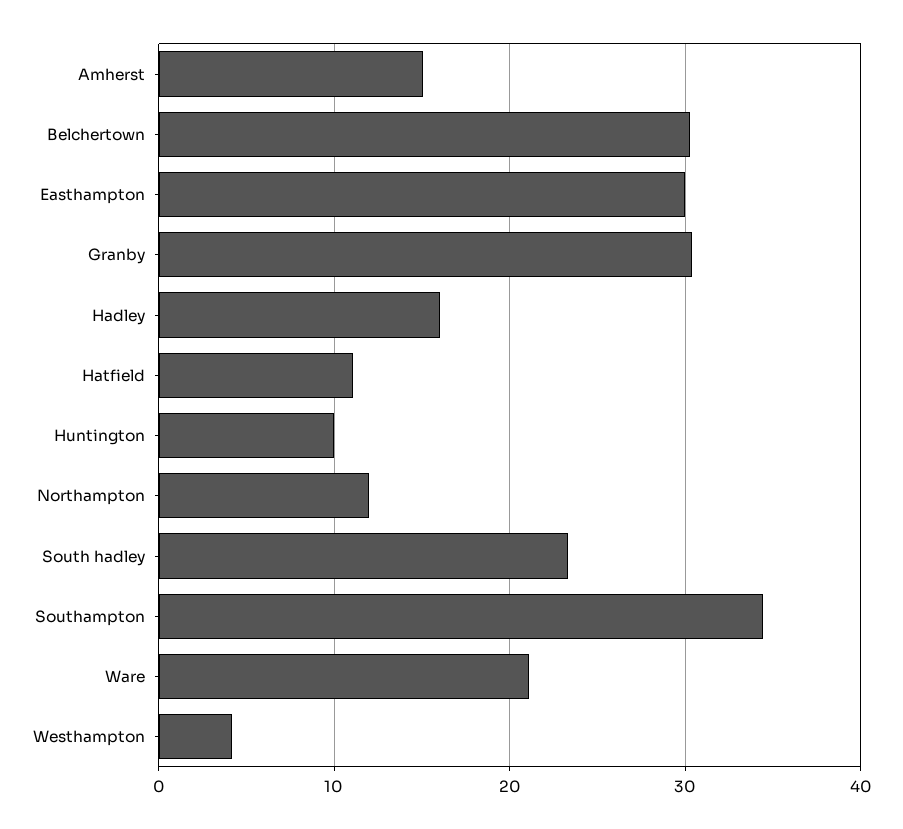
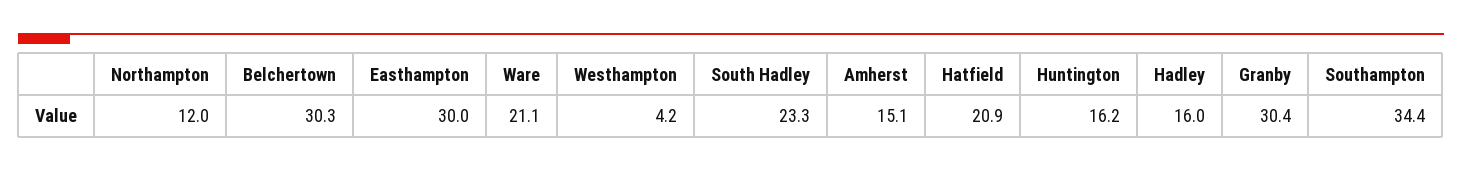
Hatfield: 11 -> 20.9
Huntington: 10 -> 16.2

